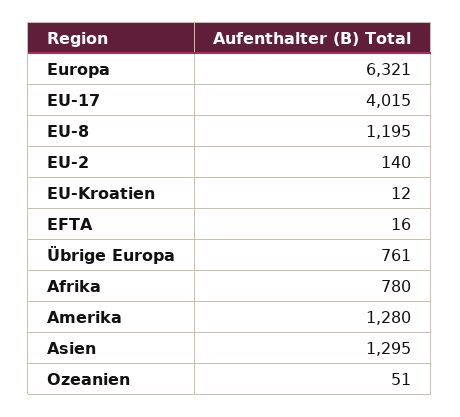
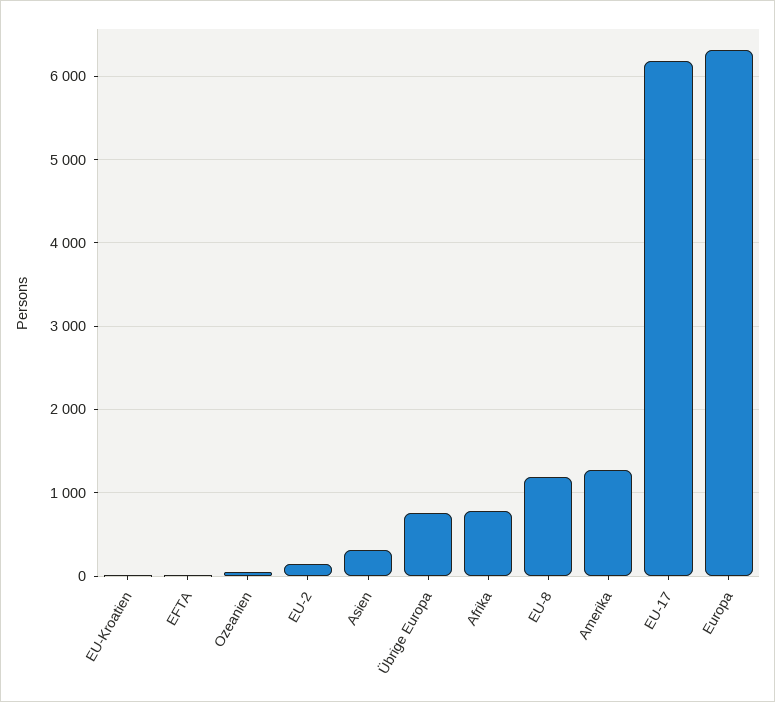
EU-17: 4015 -> 6200
Asien: 1295 -> 300

